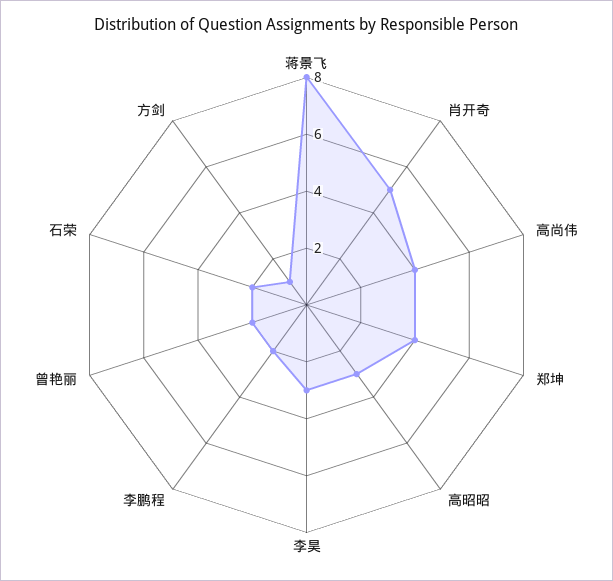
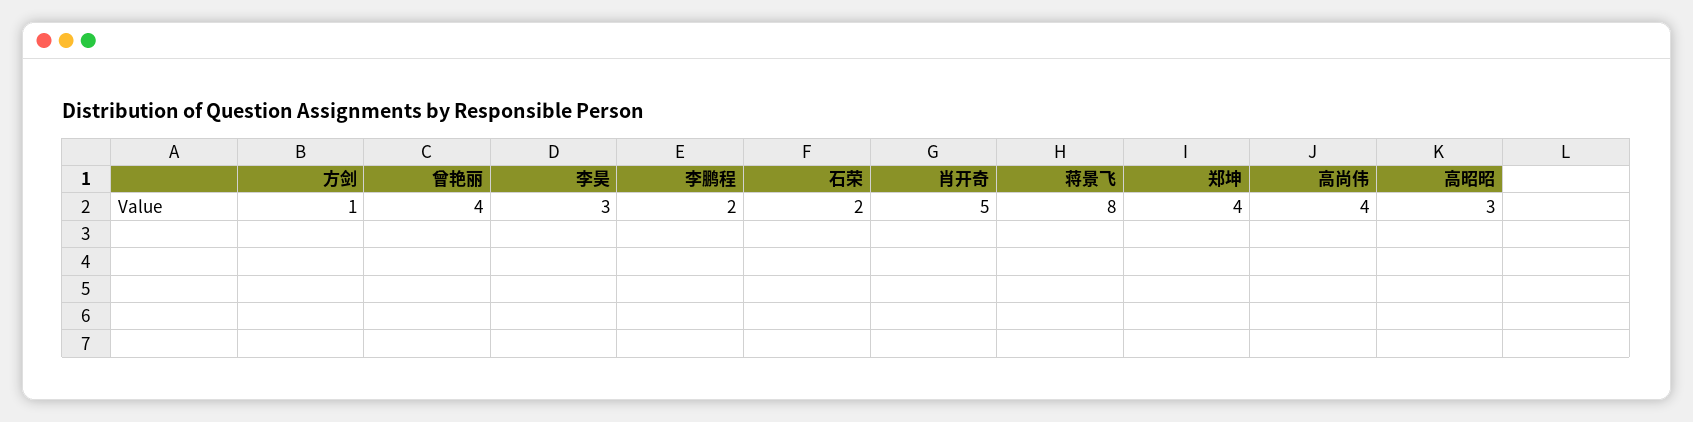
曾艳丽: 2 -> 4

